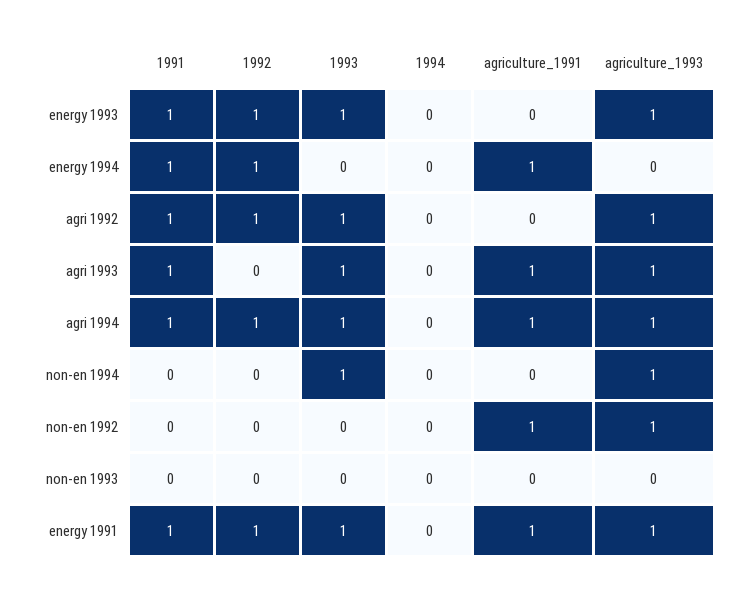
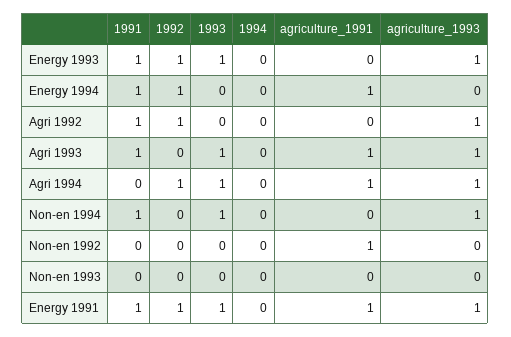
1993, agri 1992: 1 -> 0
1991, agri 1994: 1 -> 0
1991, non-en 1994: 0 -> 1
agriculture_1993, non-en 1992: 1 -> 0

